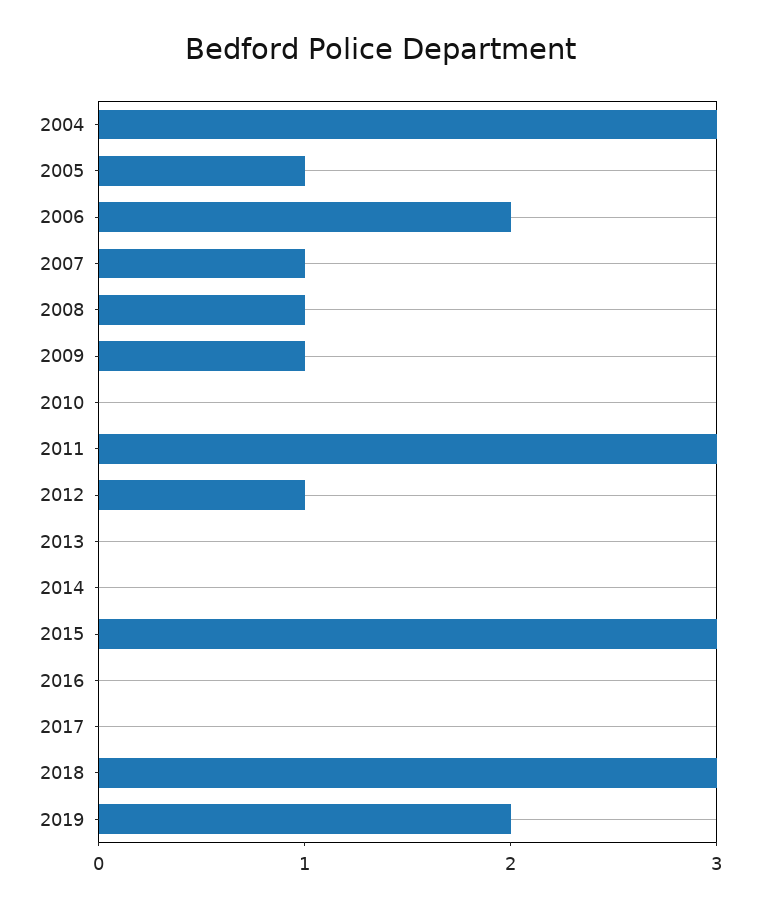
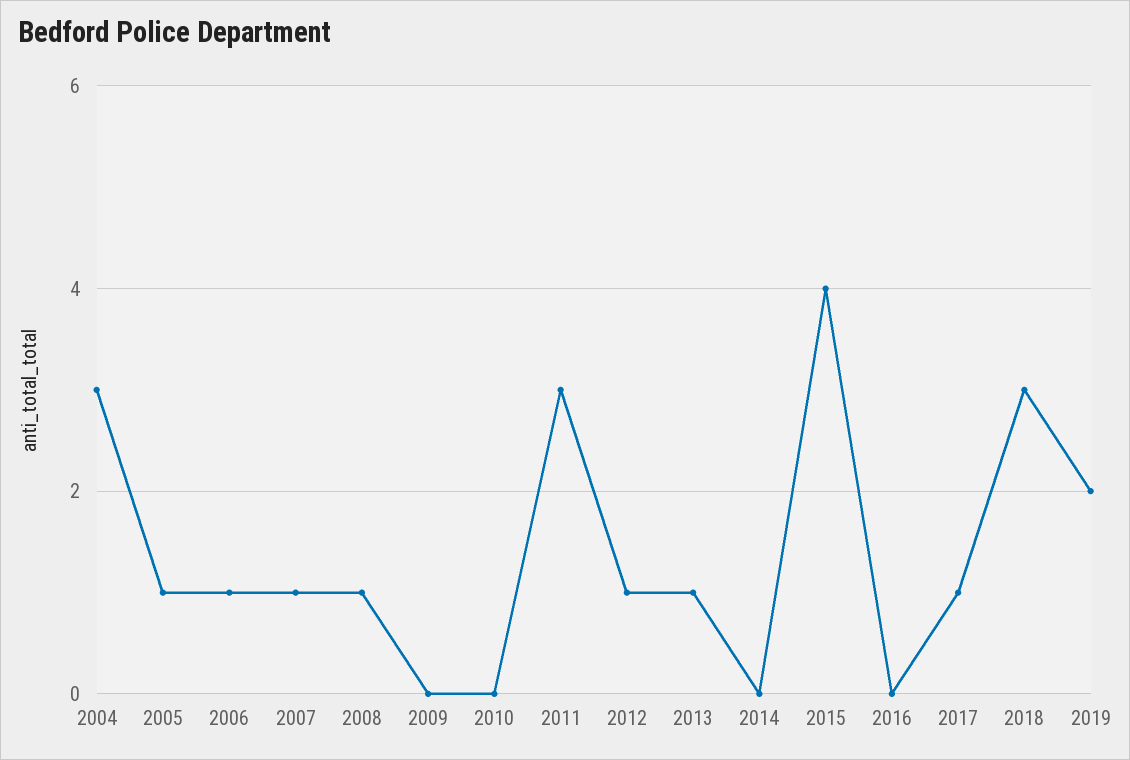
2006: 2 -> 1
2009: 1 -> 0
2013: 0 -> 1
2015: 3 -> 4
2017: 0 -> 1

